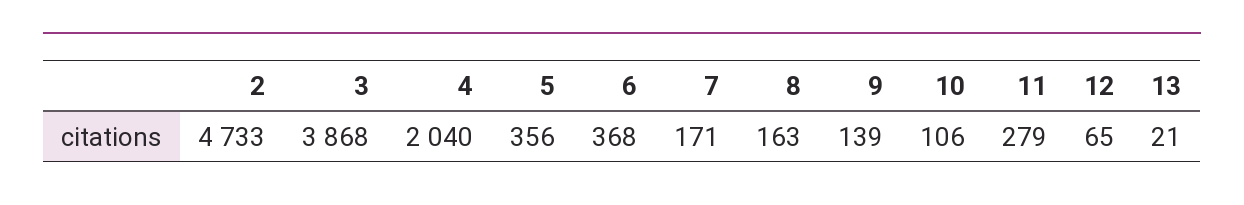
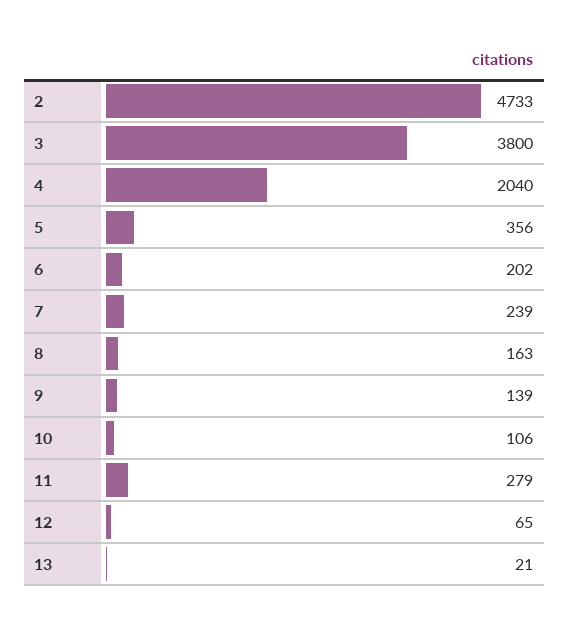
3: 3868 -> 3800
6: 368 -> 202
7: 171 -> 239

